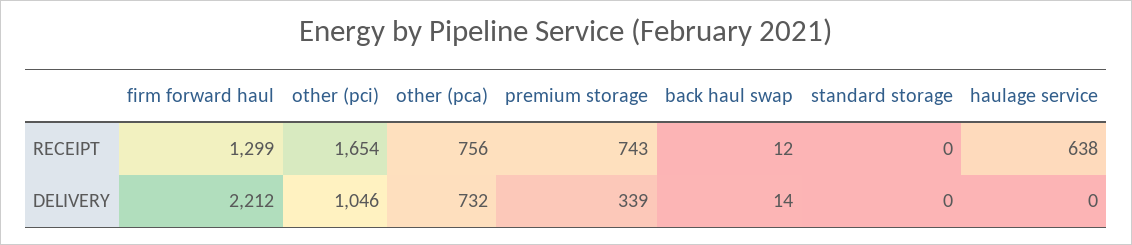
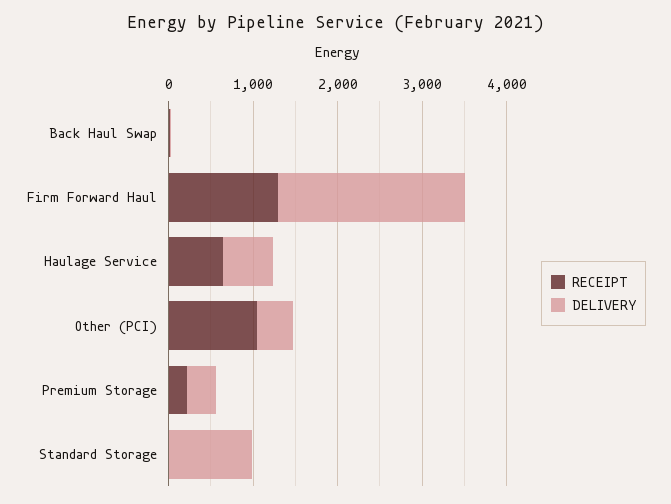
RECEIPT, other (pci): 1654 -> 1000
RECEIPT, other (pca): 756 -> none
RECEIPT, premium storage: 743 -> 200
DELIVERY, other (pci): 1046 -> 400
DELIVERY, other (pca): 732 -> none
DELIVERY, standard storage: 0 -> 1000
DELIVERY, haulage service: 0 -> 600

